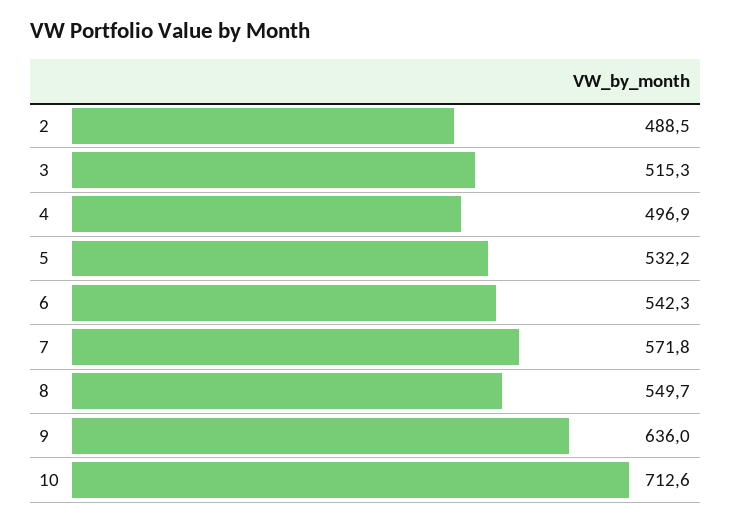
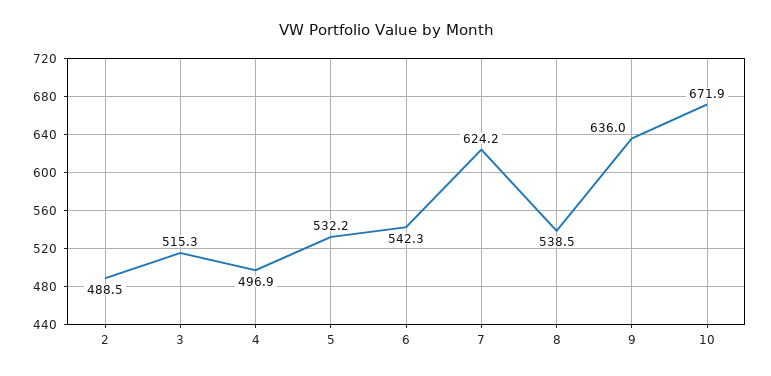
7: 571.8 -> 624.2
8: 549.7 -> 538.5
10: 712.6 -> 671.9

